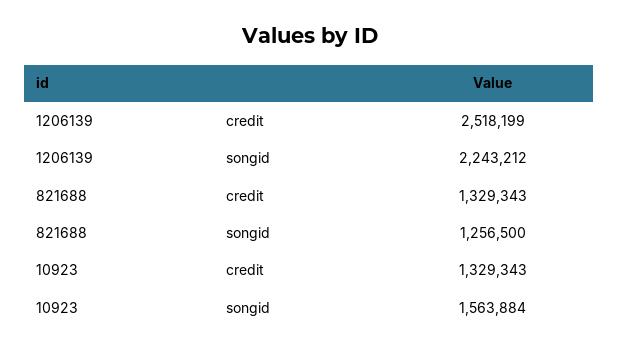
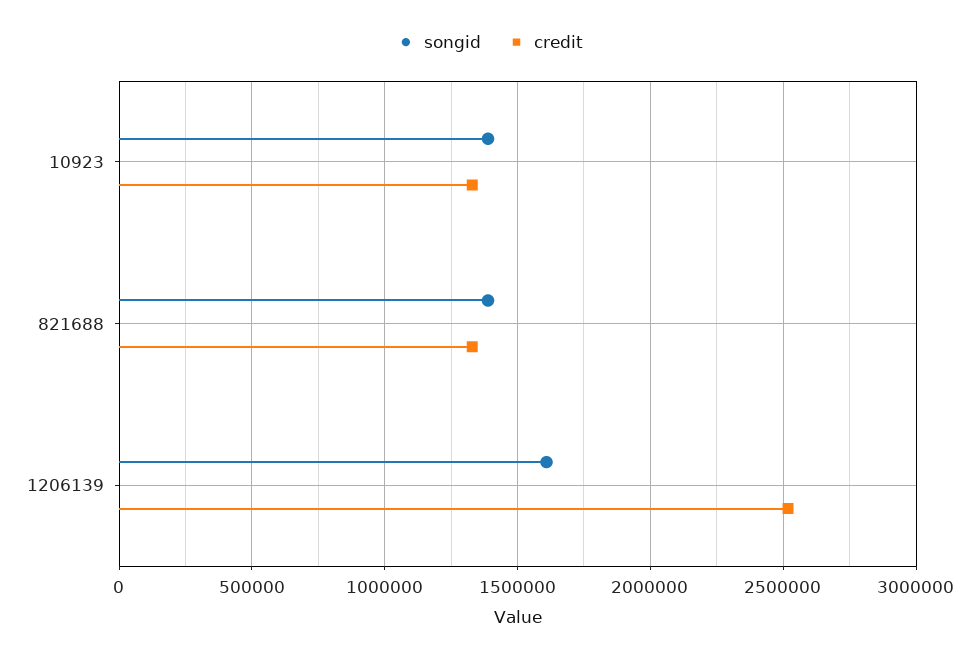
songid, 1206139: 2243212 -> 1600000
songid, 821688: 1256500 -> 1400000
songid, 10923: 1563884 -> 1400000

